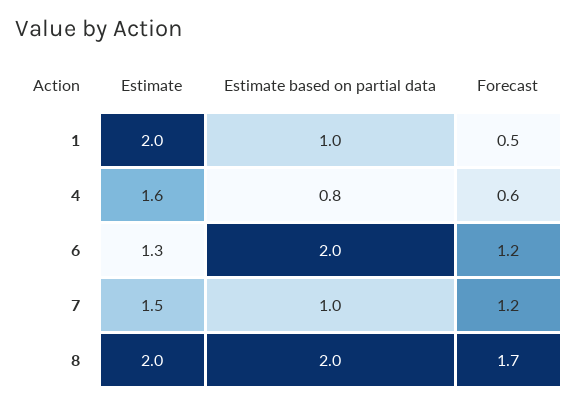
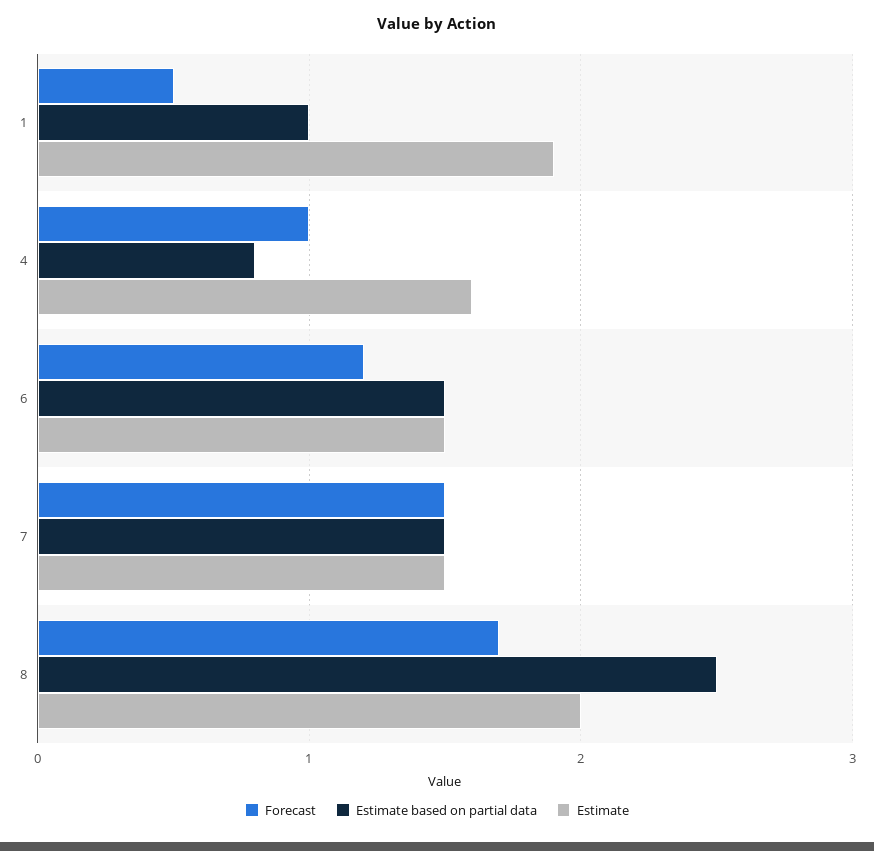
Estimate, 1: 2 -> 1.9
Forecast, 4: 0.6 -> 1
Estimate, 6: 1.3 -> 1.5
Estimate based on partial data, 6: 2 -> 1.5
Estimate based on partial data, 7: 1 -> 1.5
Forecast, 7: 1.2 -> 1.5
Estimate based on partial data, 8: 2 -> 2.5

